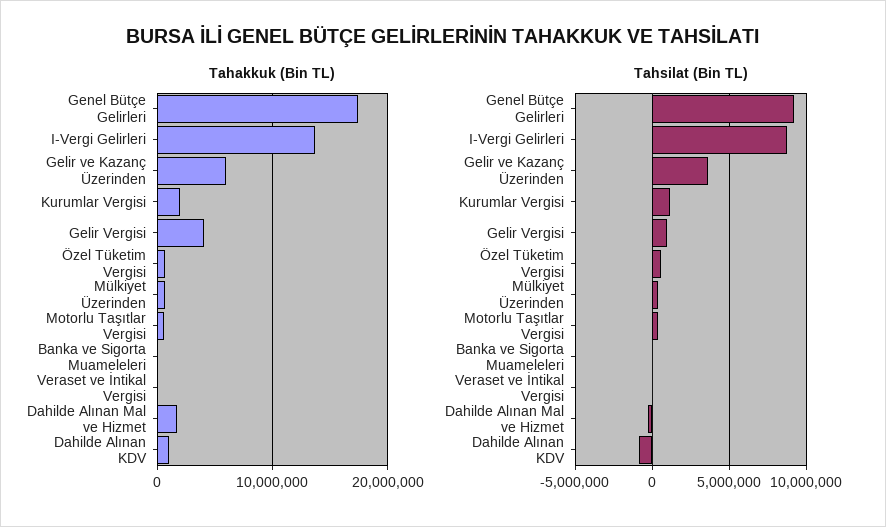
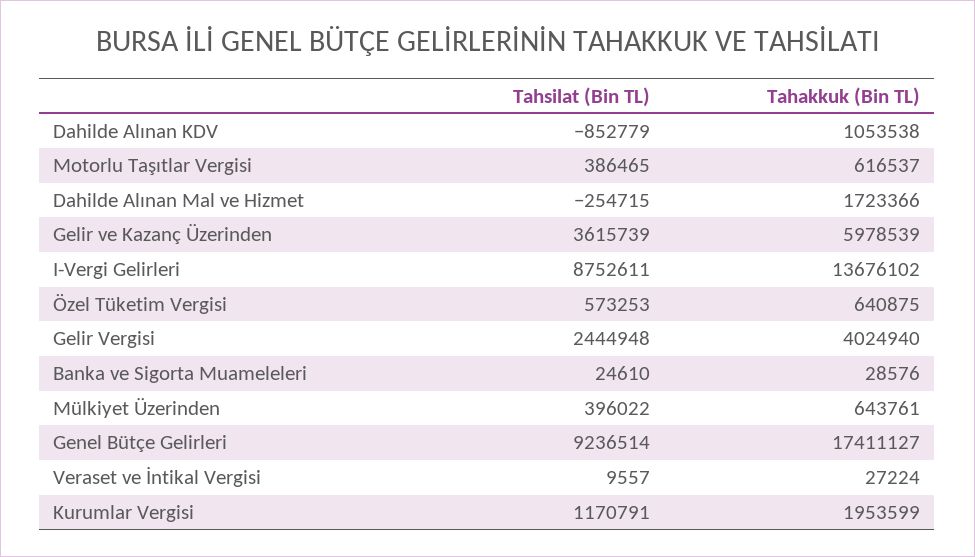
Tahsilat (Bin TL), Gelir Vergisi: 1000000 -> 2444948

